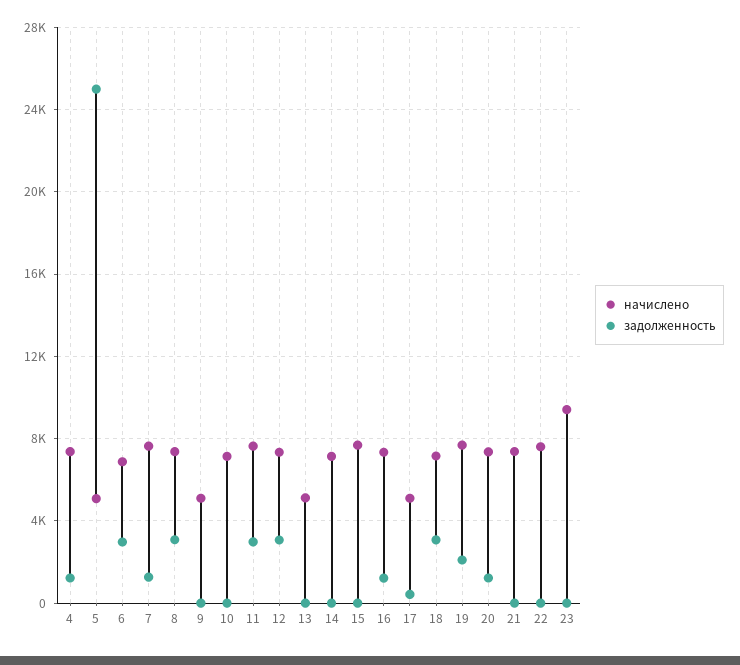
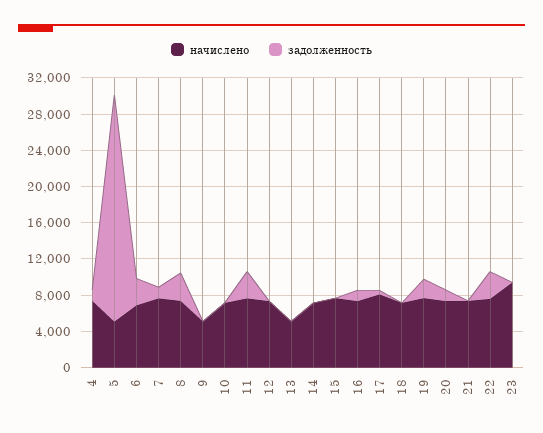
задолженность, 12: 3000 -> 0
начислено, 17: 5000 -> 8000
задолженность, 18: 3000 -> 0
задолженность, 22: 0 -> 3000

